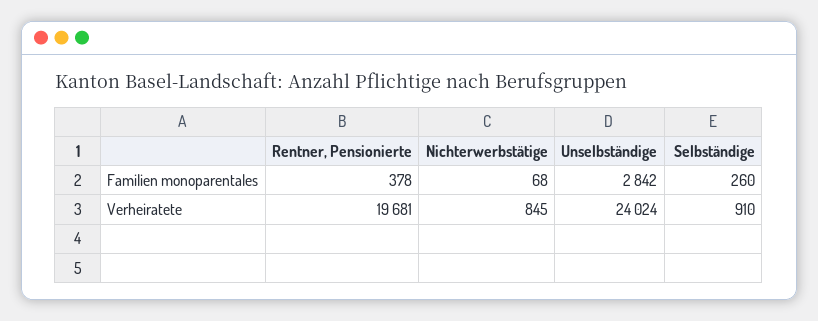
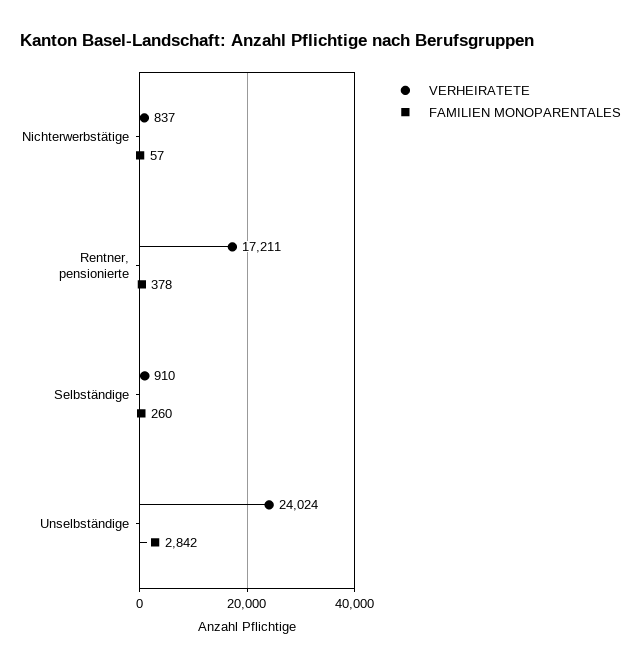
Familien monoparentales, Nichterwerbstätige: 68 -> 57
Verheiratete, Rentner, Pensionierte: 19681 -> 17211
Verheiratete, Nichterwerbstätige: 845 -> 837

